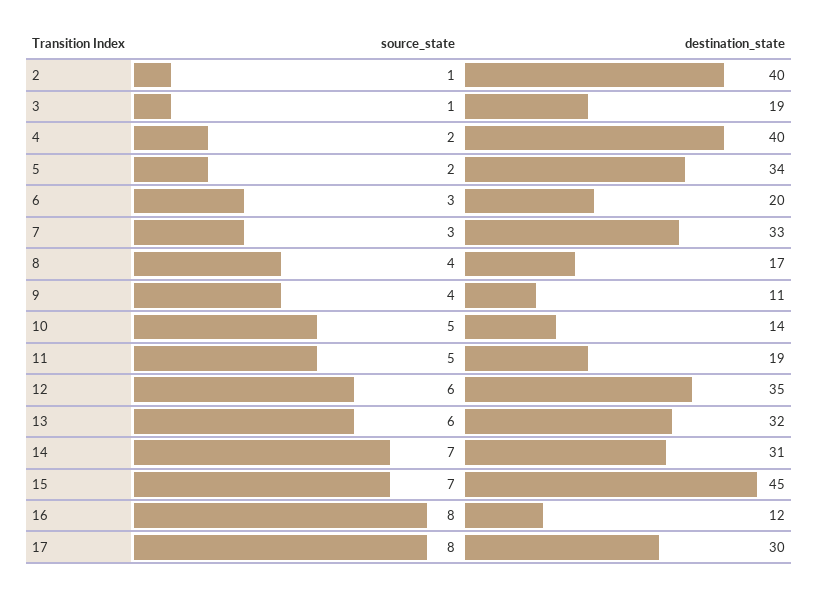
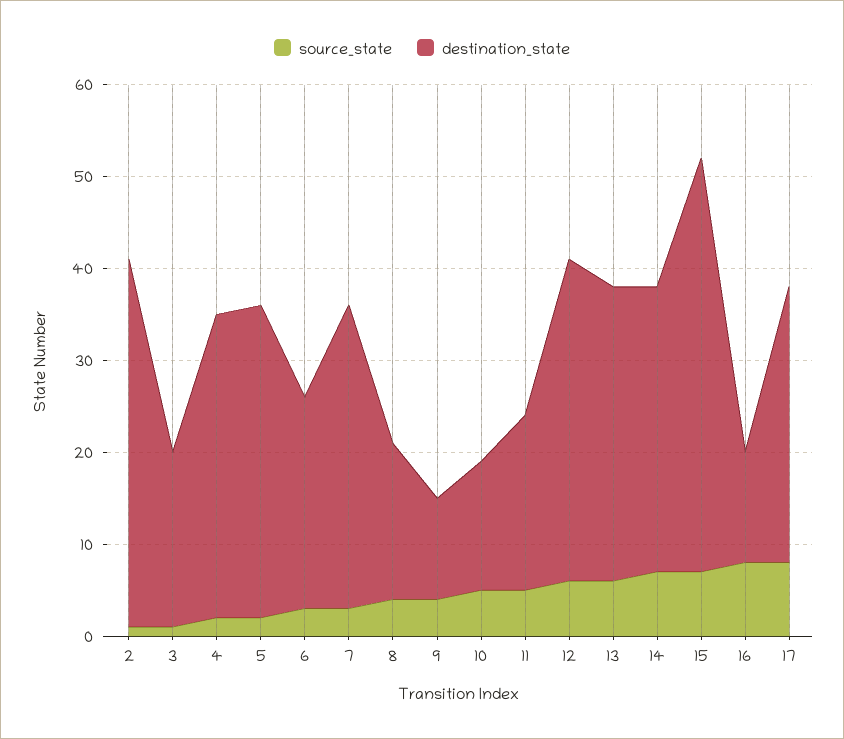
destination_state, 4: 40 -> 33
destination_state, 6: 20 -> 23

